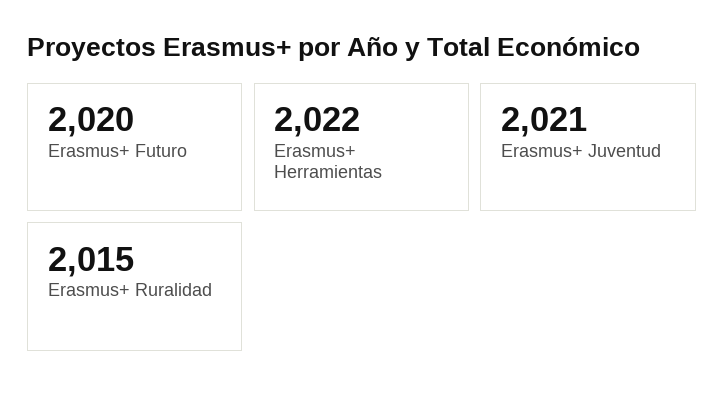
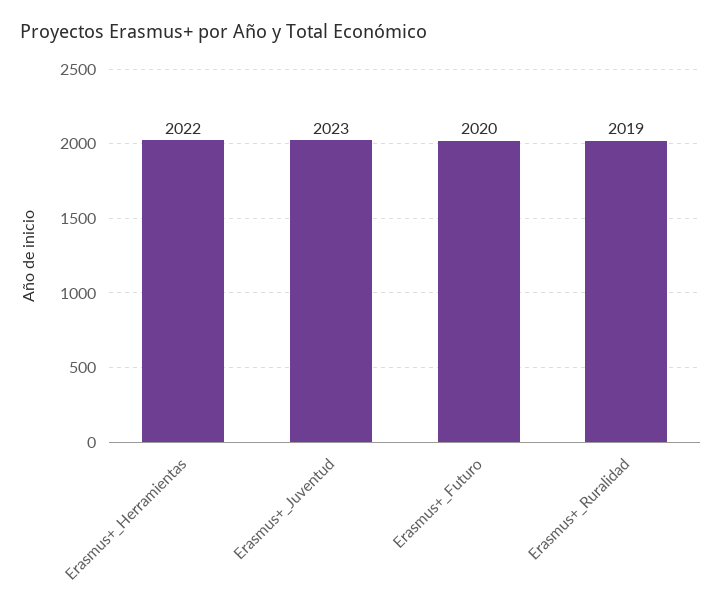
Erasmus+ Juventud: 2021 -> 2023
Erasmus+ Ruralidad: 2015 -> 2019

